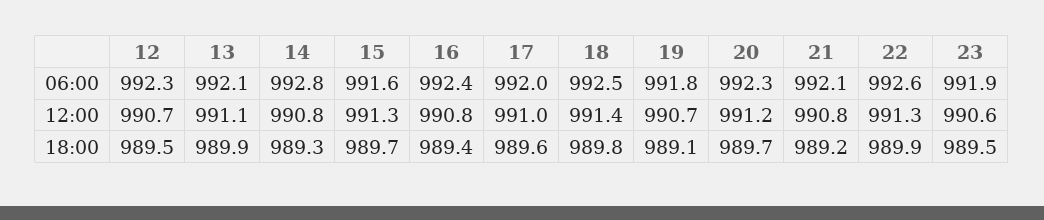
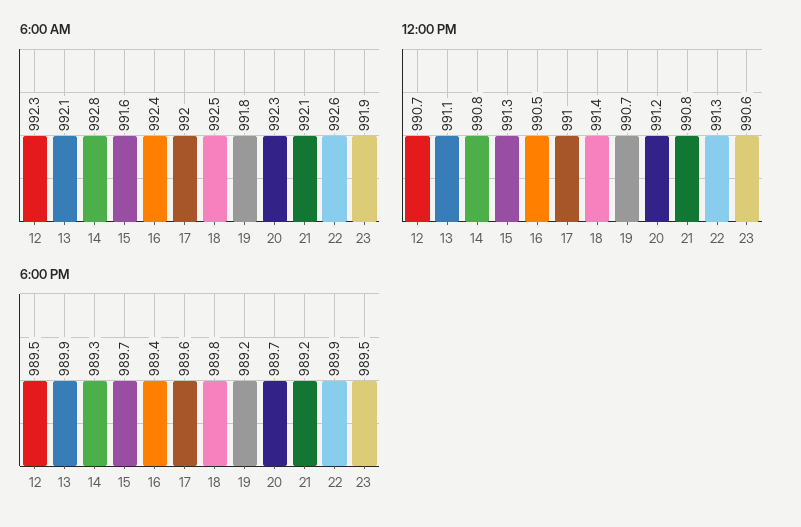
12:00, 16: 990.8 -> 990.5
18:00, 19: 989.1 -> 989.2

